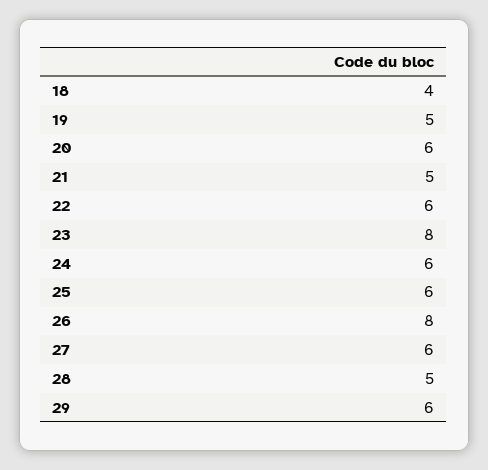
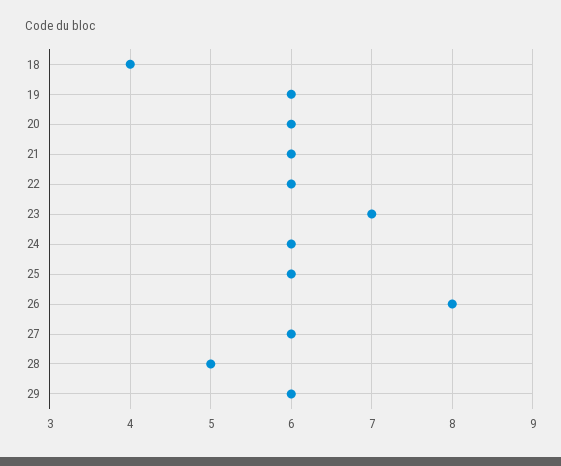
19: 5 -> 6
21: 5 -> 6
23: 8 -> 7

